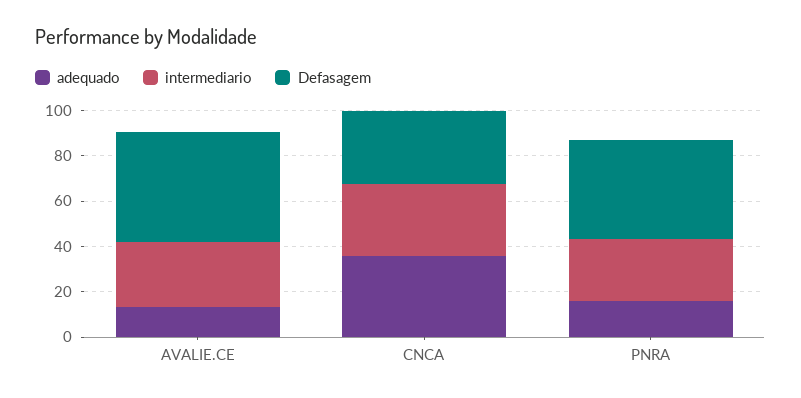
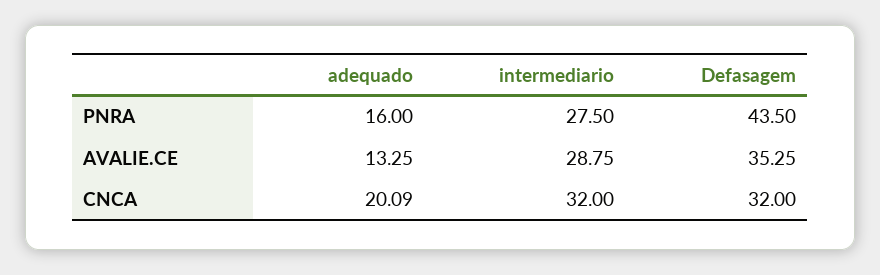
Defasagem, AVALIE.CE: 50 -> 35.25
adequado, CNCA: 35 -> 20.09

